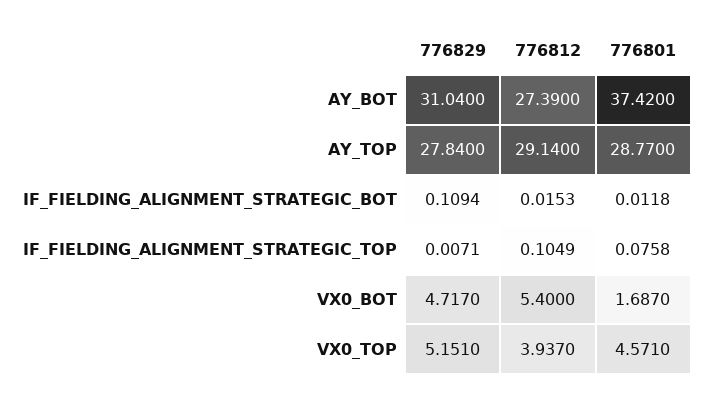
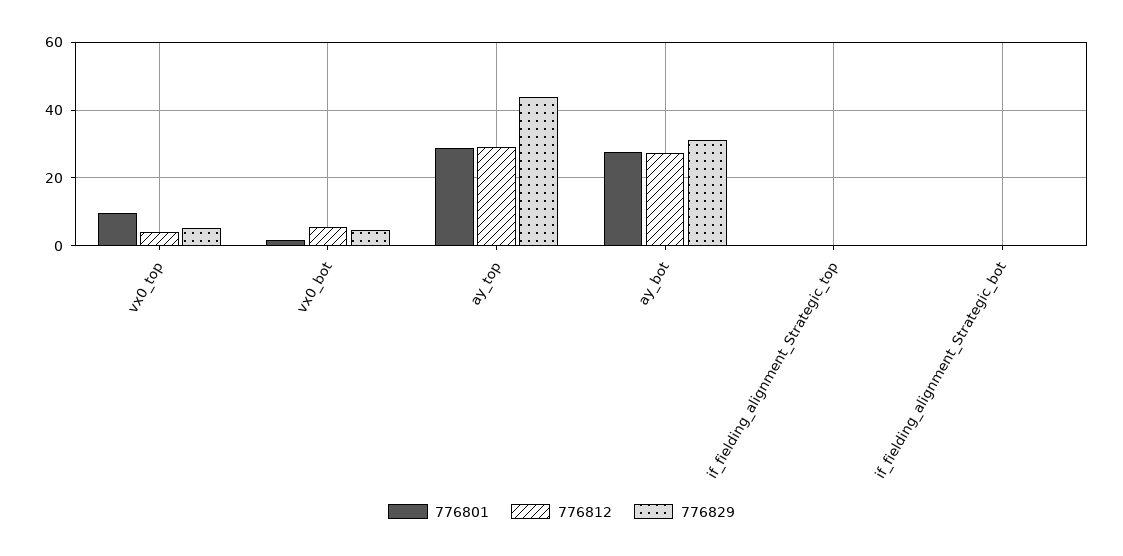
776801, AY_BOT: 37.42 -> 28
776829, AY_TOP: 27.84 -> 44
776801, VX0_TOP: 4.571 -> 10

